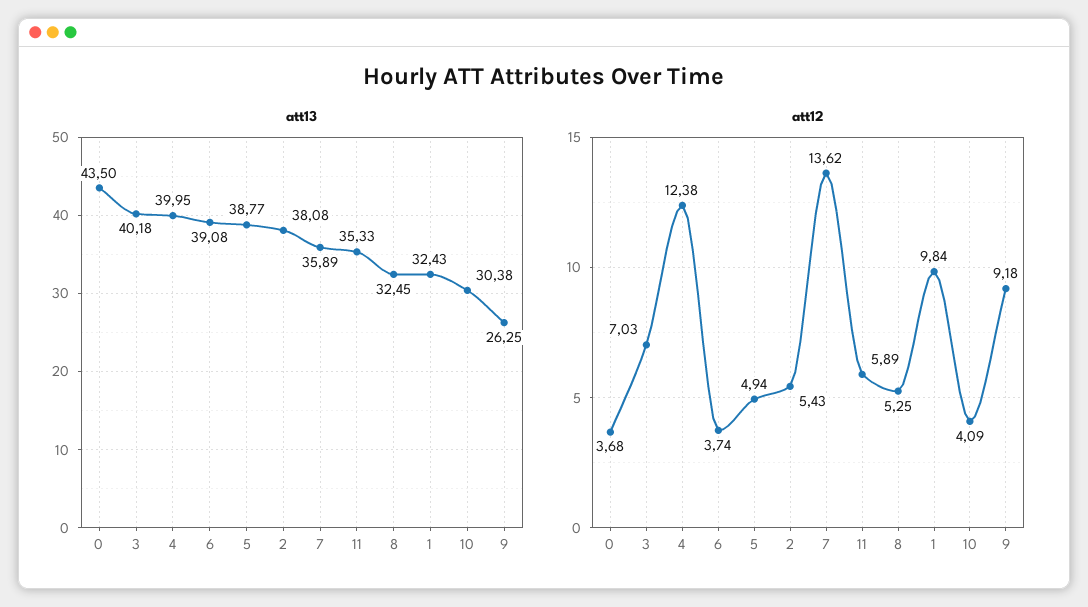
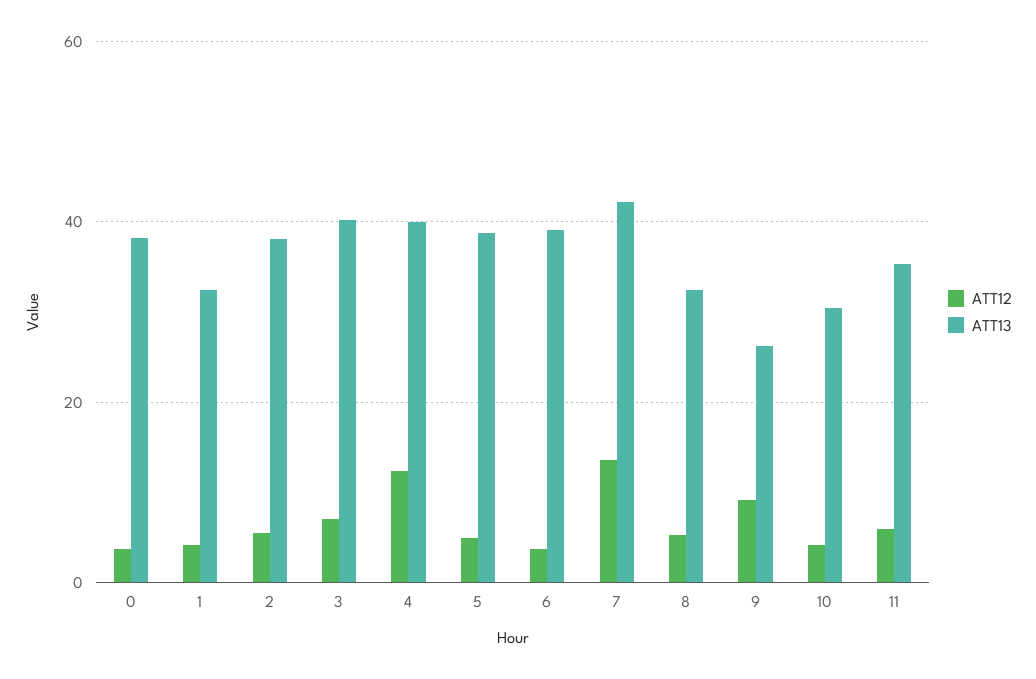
att13, 0: 43.5 -> 38
att13, 7: 35.89 -> 42
att12, 1: 9.84 -> 4

